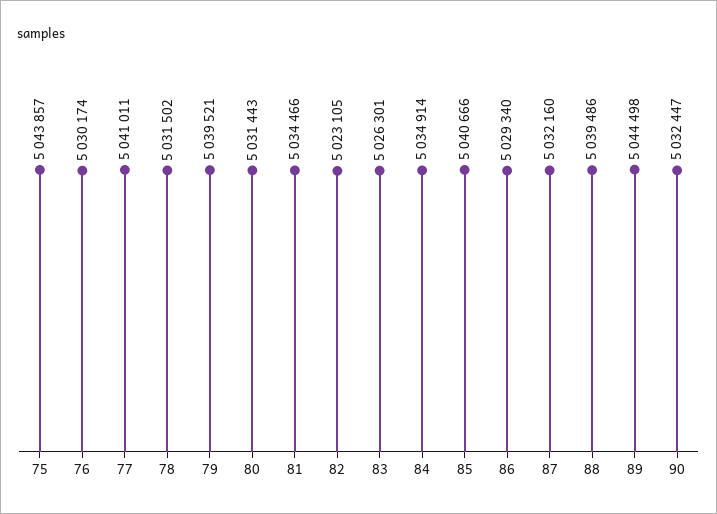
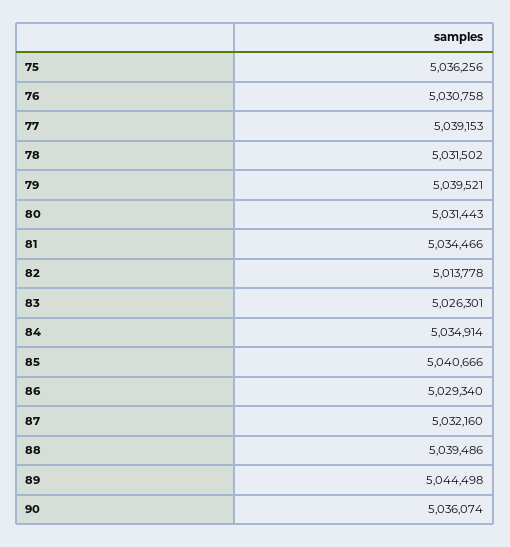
75: 5043857 -> 5036256
76: 5030174 -> 5030758
77: 5041011 -> 5039153
82: 5023105 -> 5013778
90: 5032447 -> 5036074

